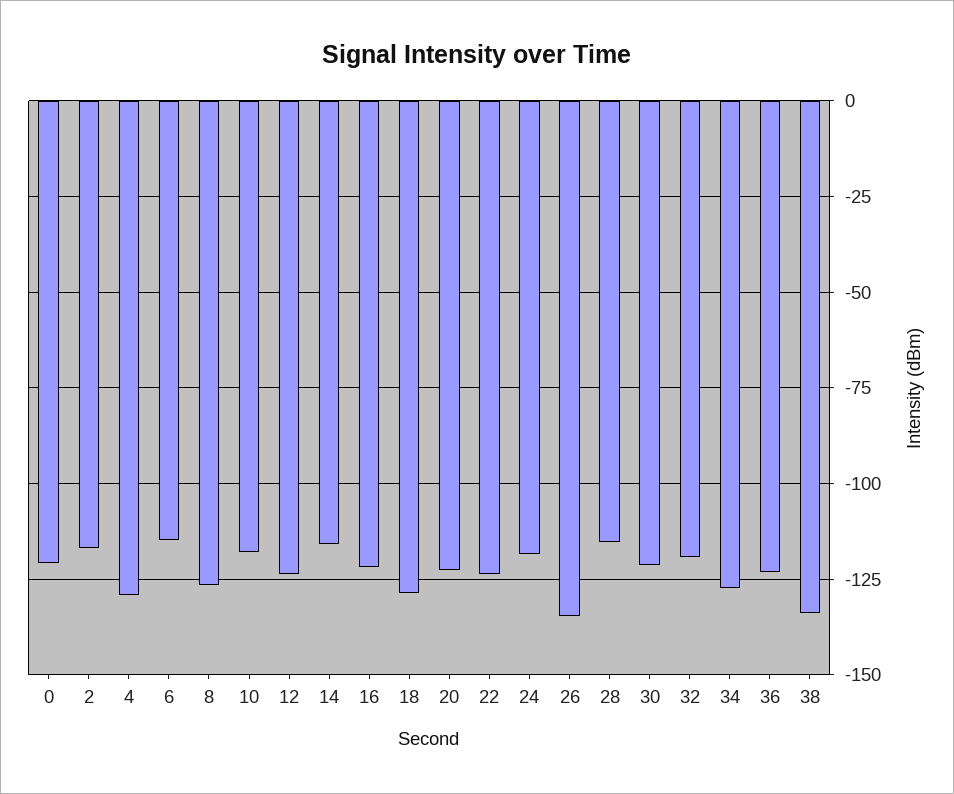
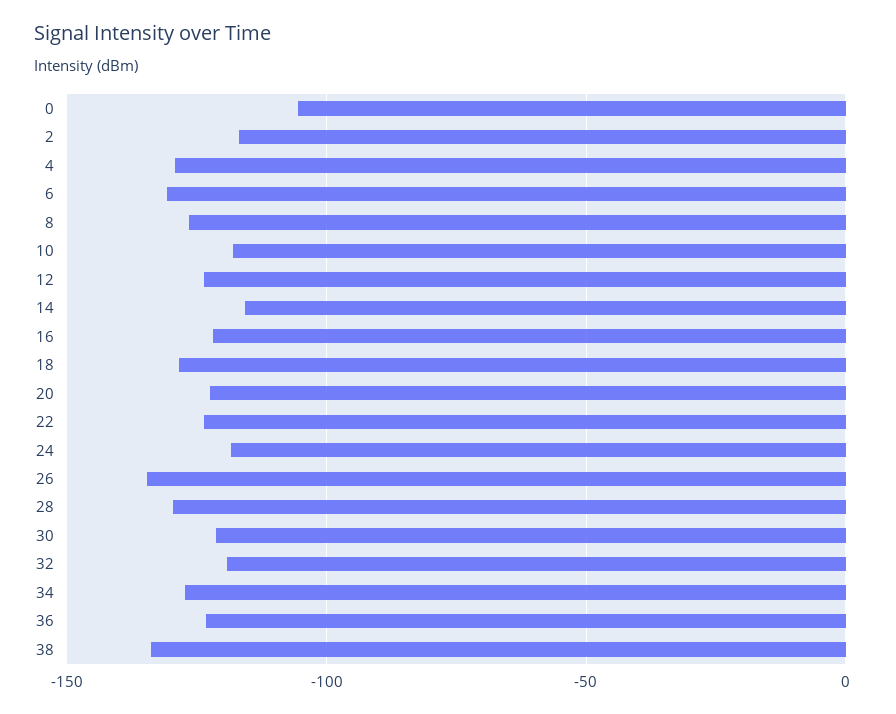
0: -120 -> -105
6: -115 -> -130
28: -115 -> -130

